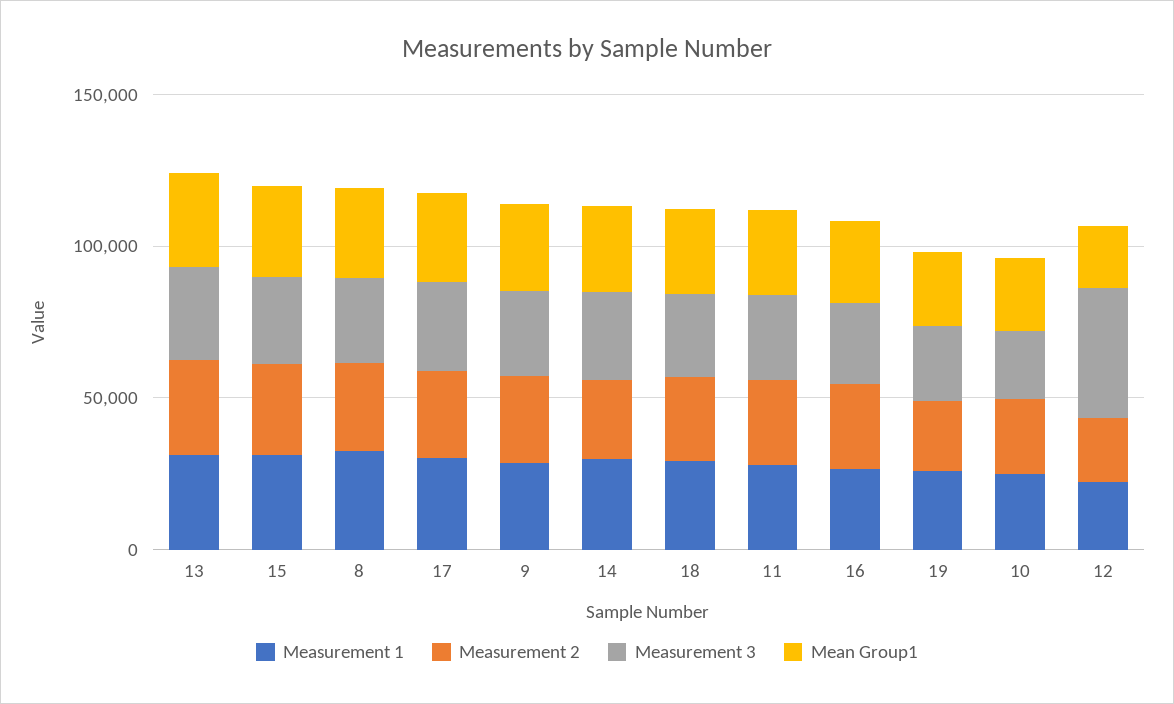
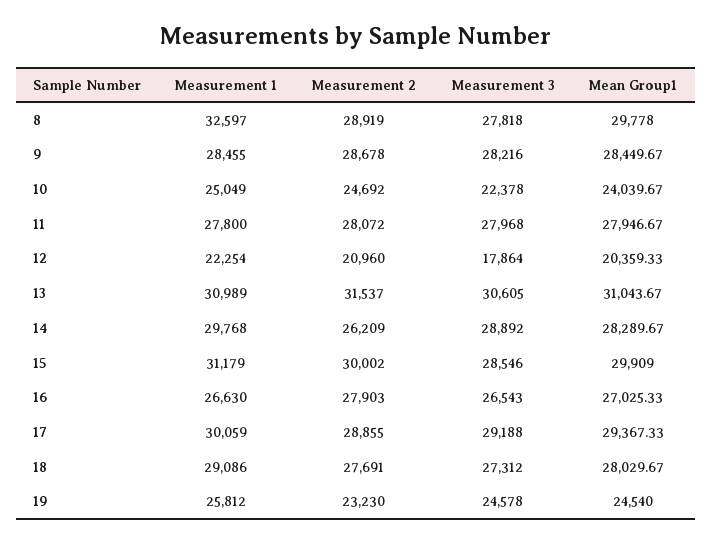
Measurement 3, 12: 40000 -> 17864

